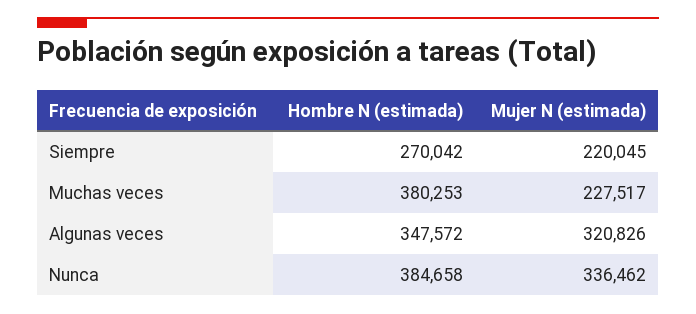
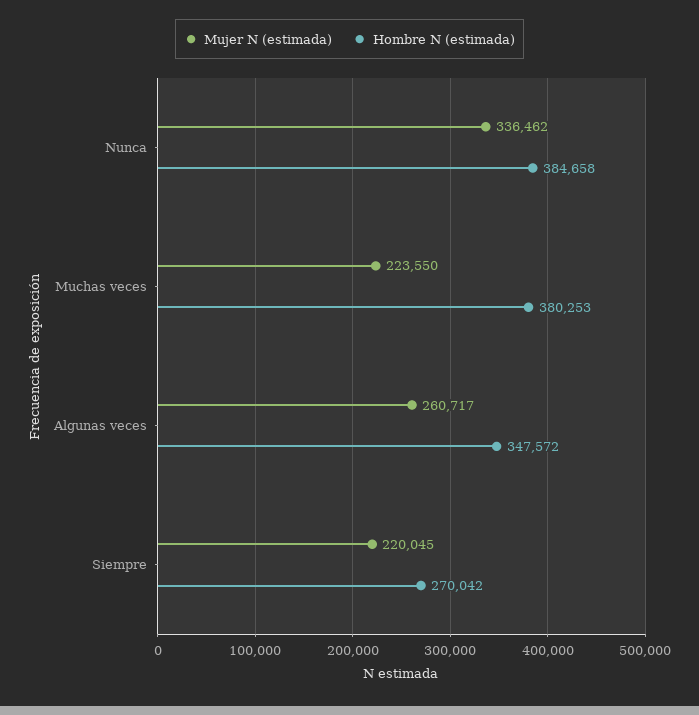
Mujer N (estimada), Muchas veces: 227517 -> 223550
Mujer N (estimada), Algunas veces: 320826 -> 260717

